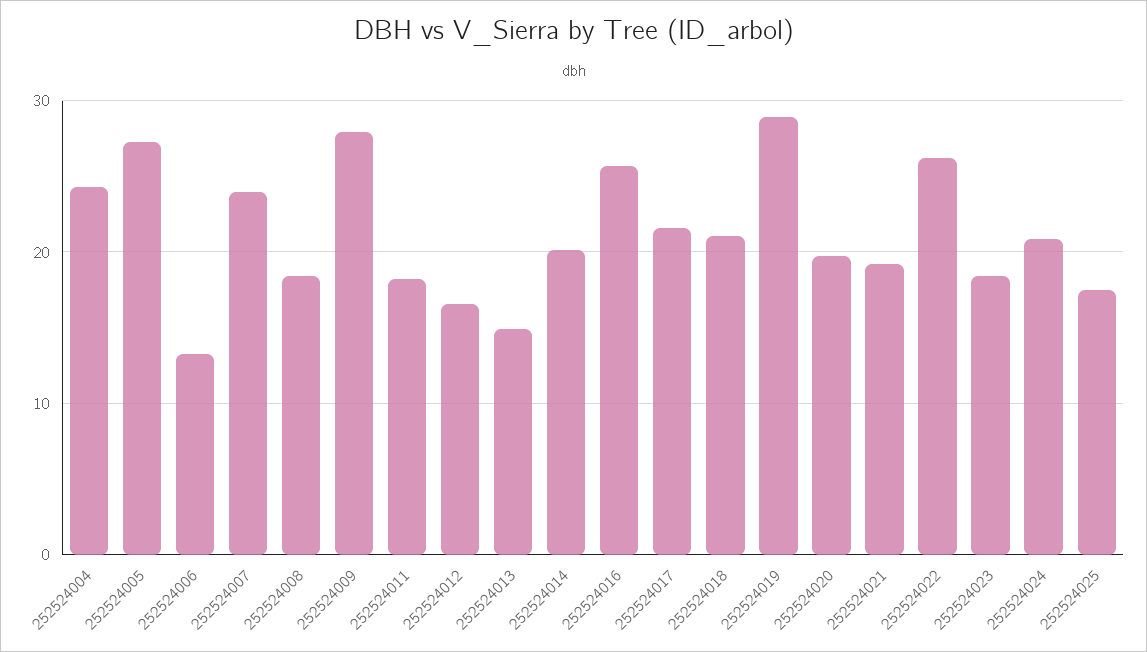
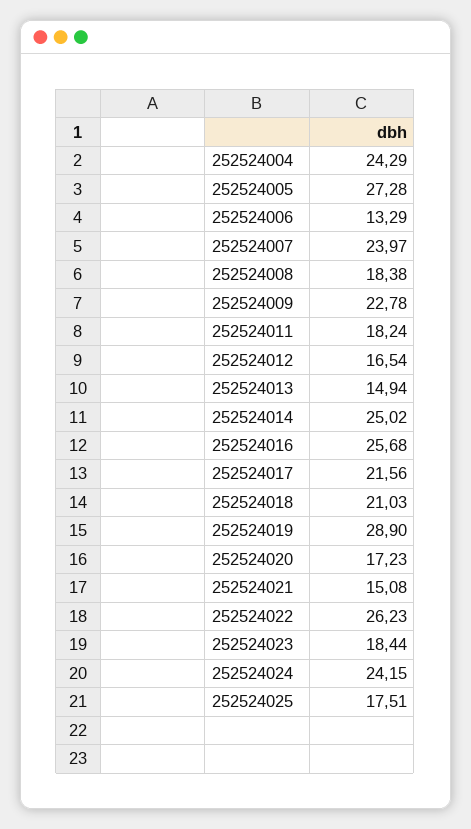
252524009: 28 -> 22.78
252524014: 20 -> 25.02
252524020: 20 -> 17.23
252524021: 19 -> 15.08
252524024: 21 -> 24.15

